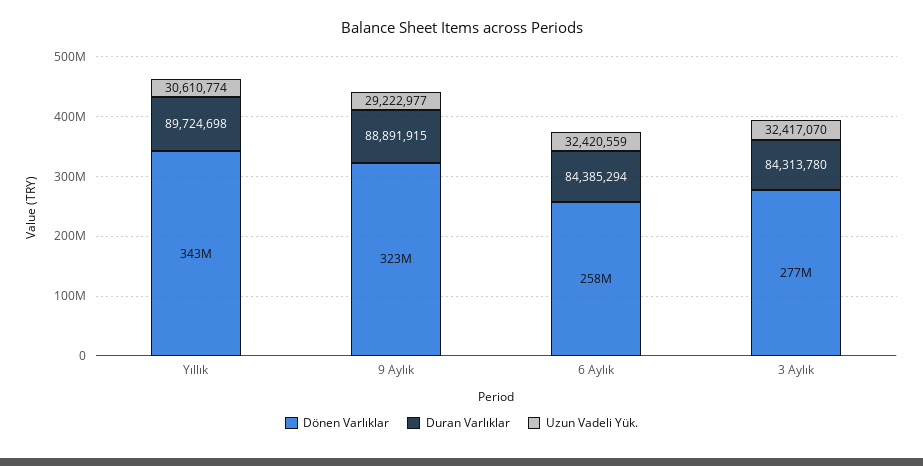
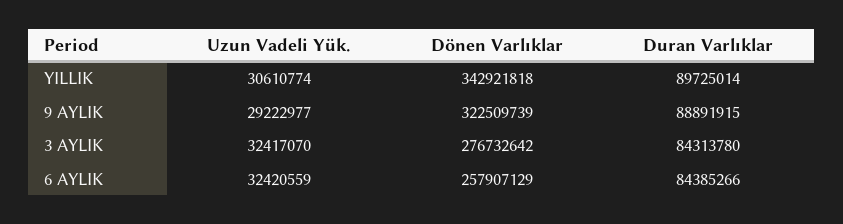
Duran Varlıklar, Yıllık: 89724698 -> 89725014
Duran Varlıklar, 6 Aylık: 84385294 -> 84385266

